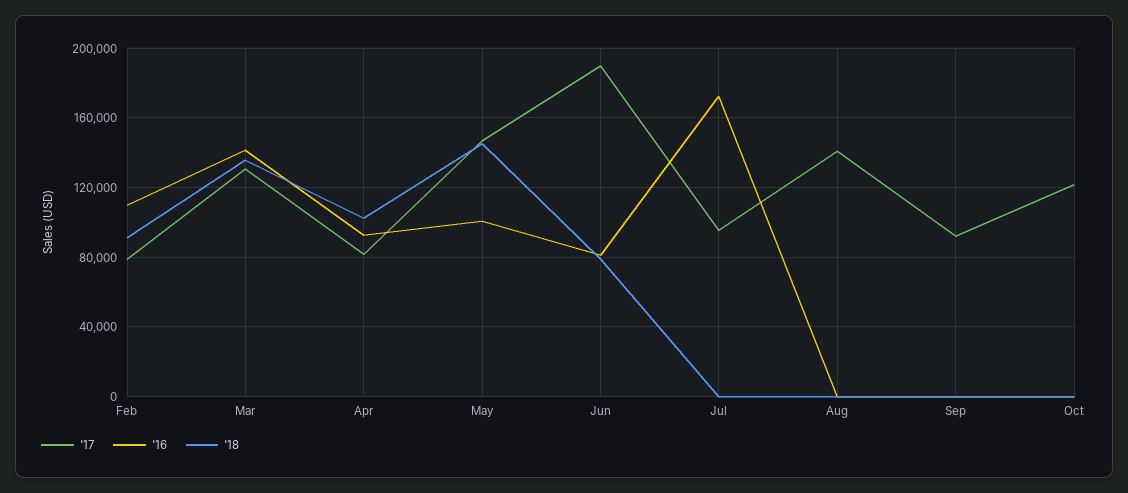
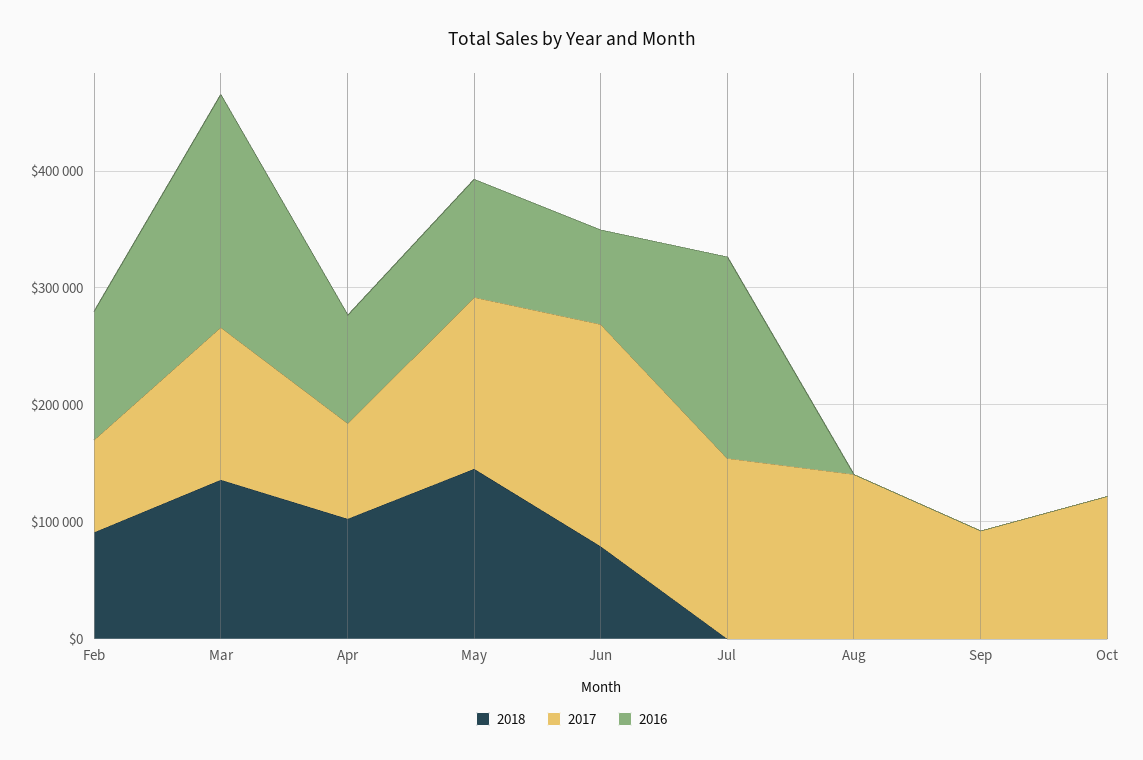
'16, Mar: 140000 -> 200000
'17, Jul: 95000 -> 160000

